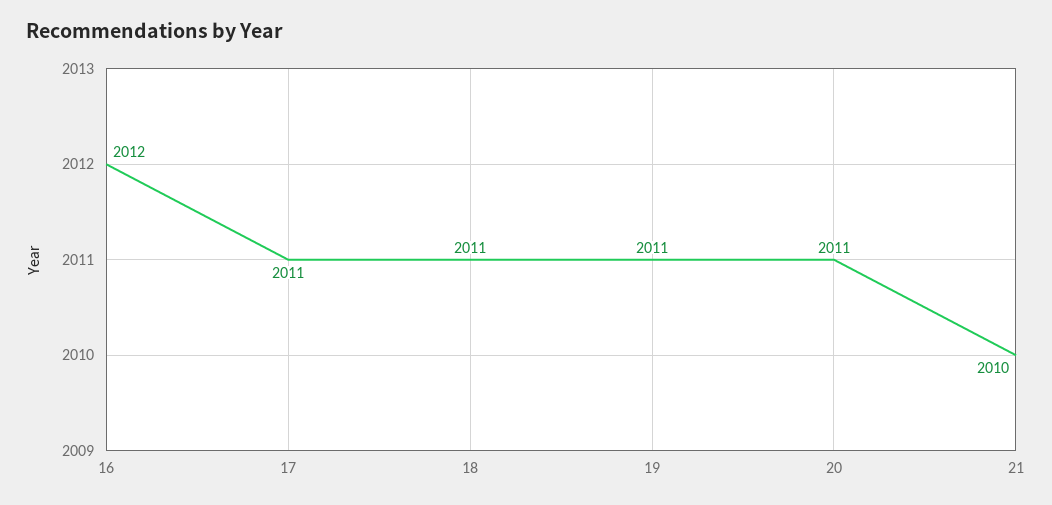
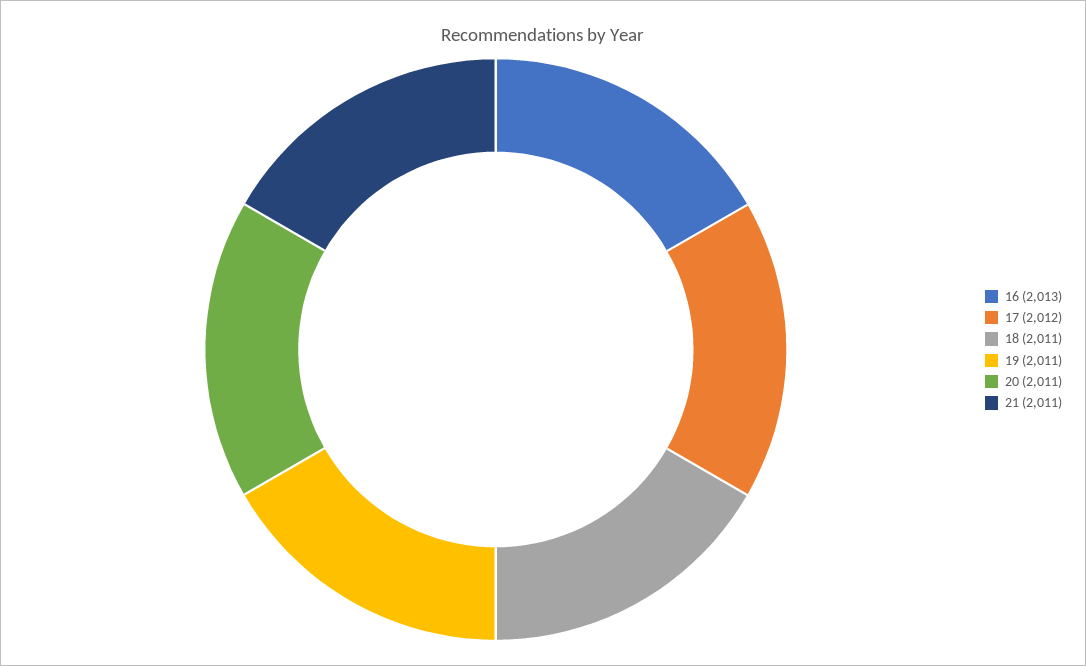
16: 2012 -> 2013
17: 2011 -> 2012
21: 2010 -> 2011

